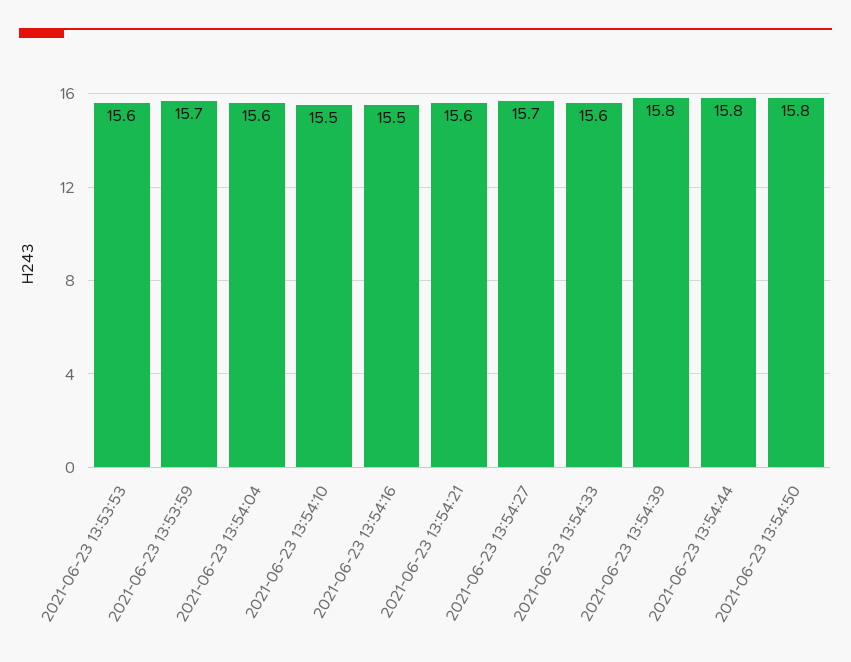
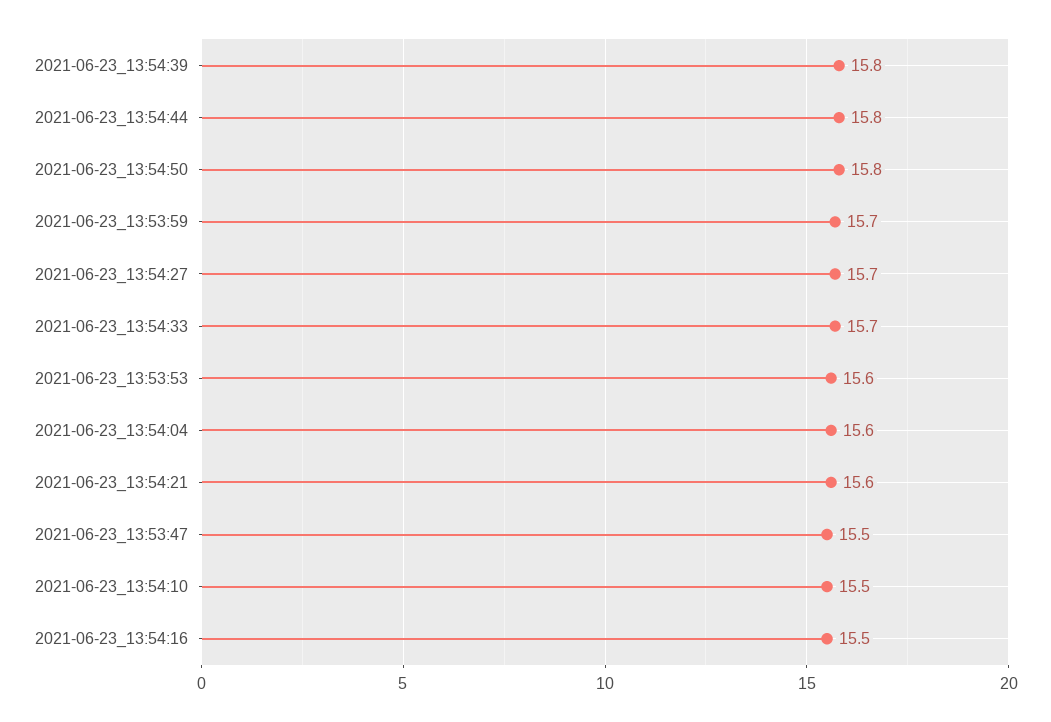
2021-06-23 13:54:33: 15.6 -> 15.7
2021-06-23_13:53:47: none -> 15.5

